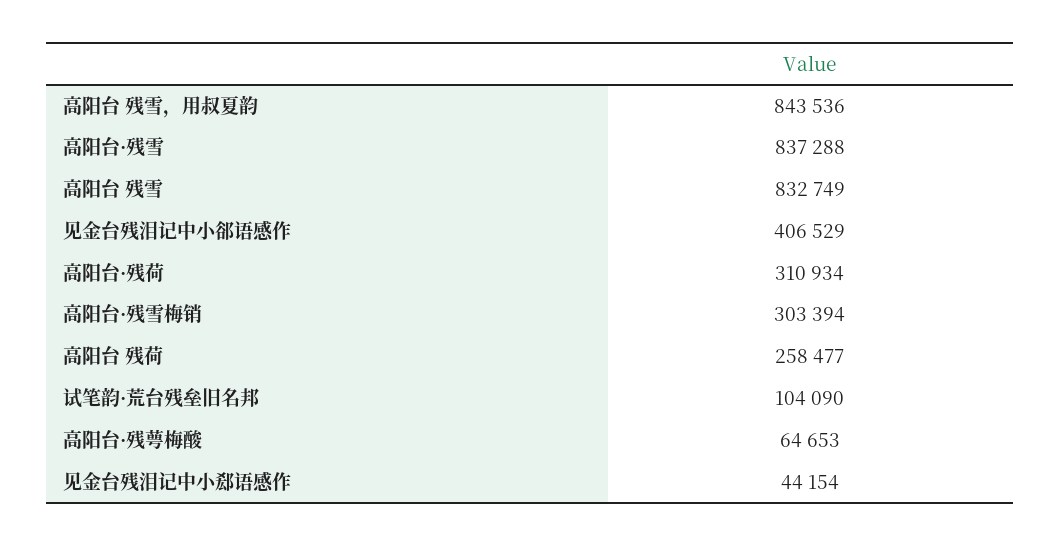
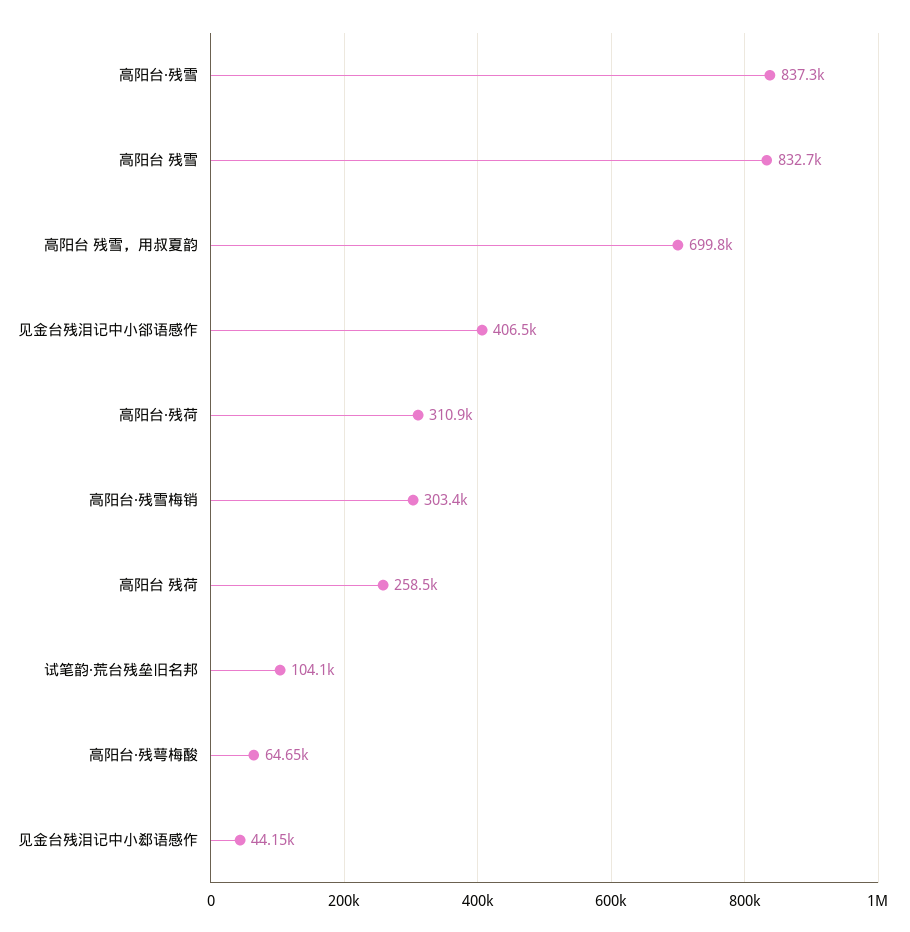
高阳台 残雪，用叔夏韵: 843536 -> 699800

